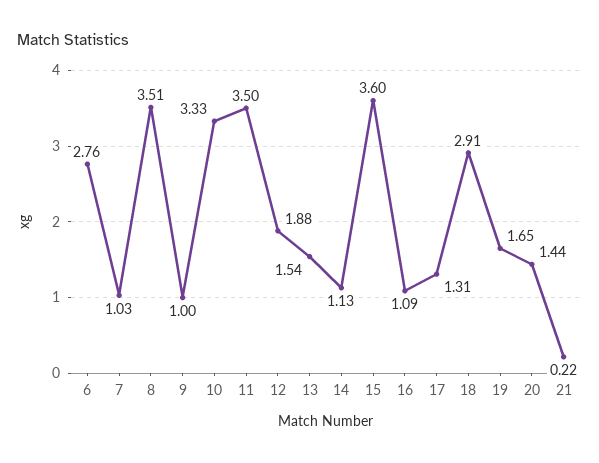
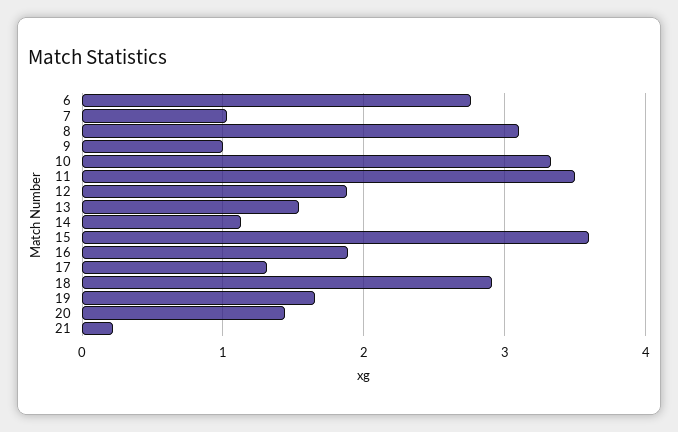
8: 3.51 -> 3.1
16: 1.09 -> 1.9

